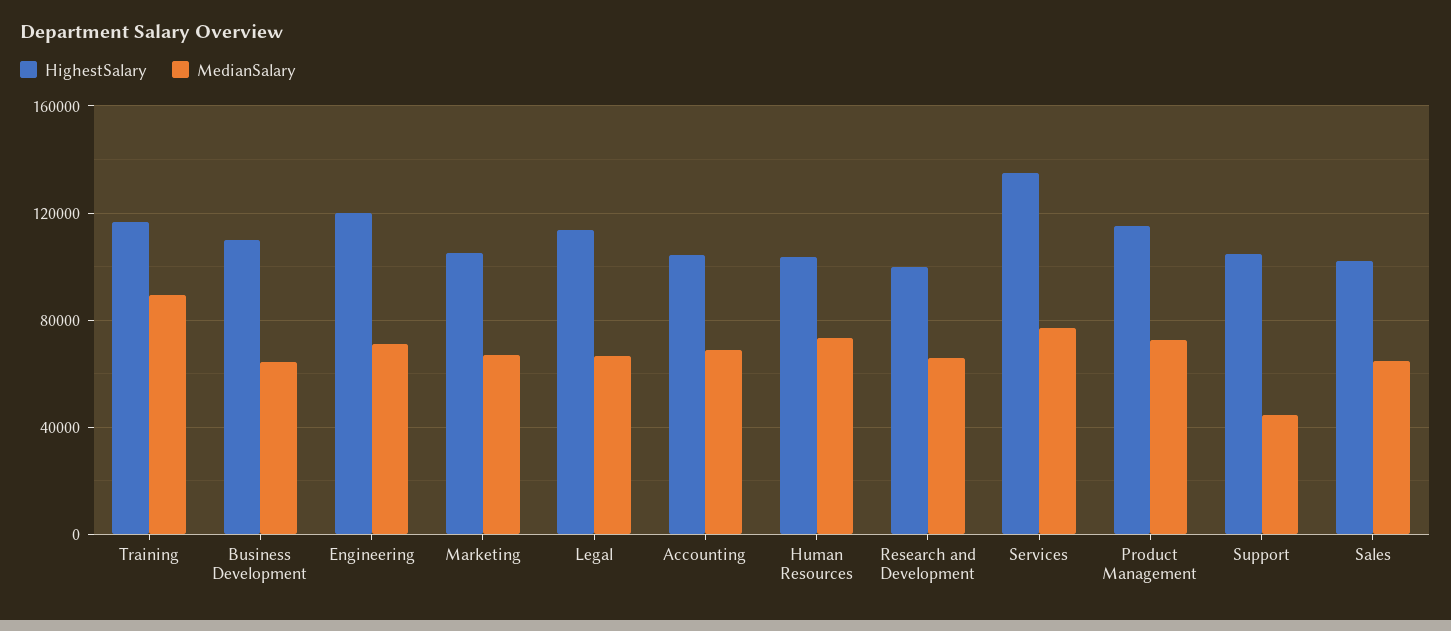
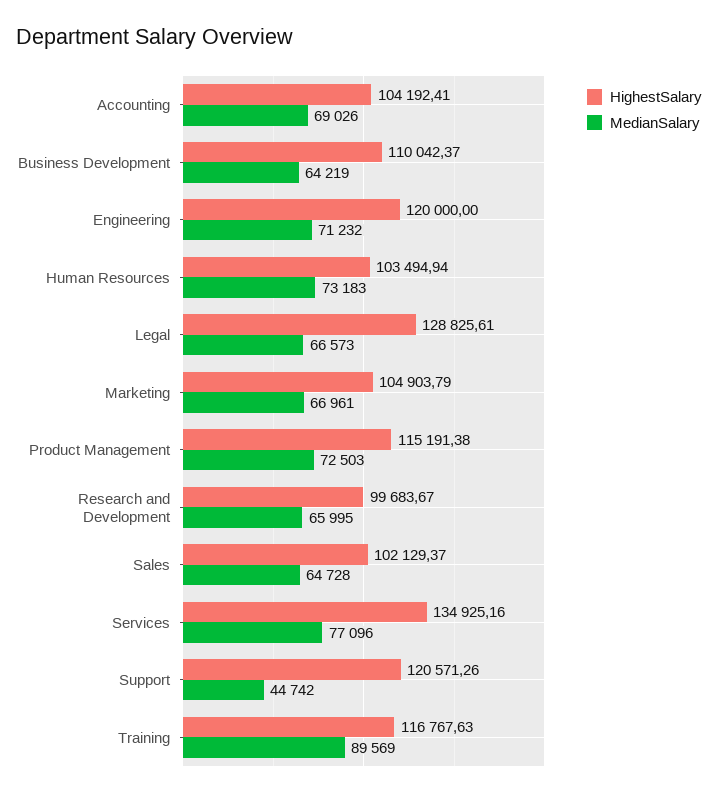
HighestSalary, Legal: 115000 -> 128825.61
HighestSalary, Support: 105000 -> 120571.26

